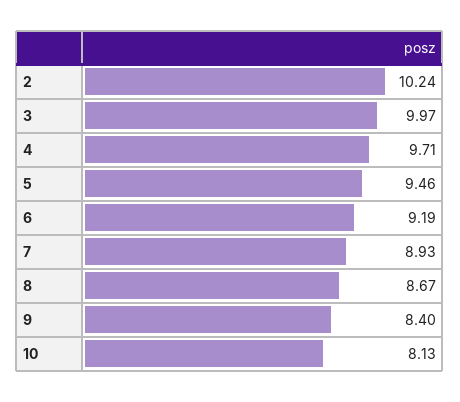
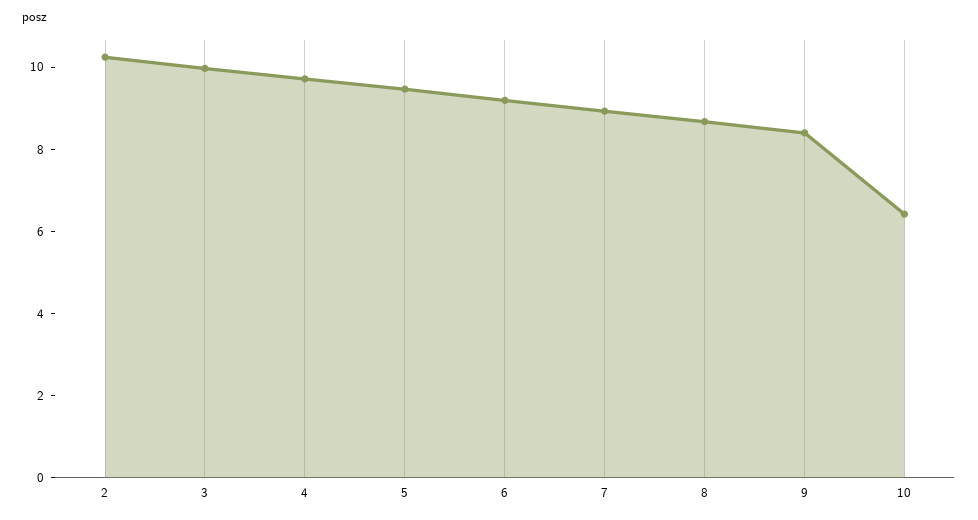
10: 8.13 -> 6.5

